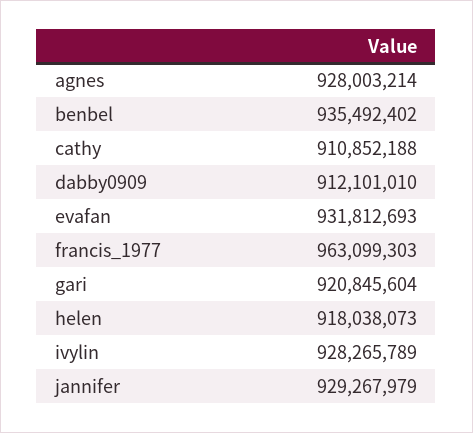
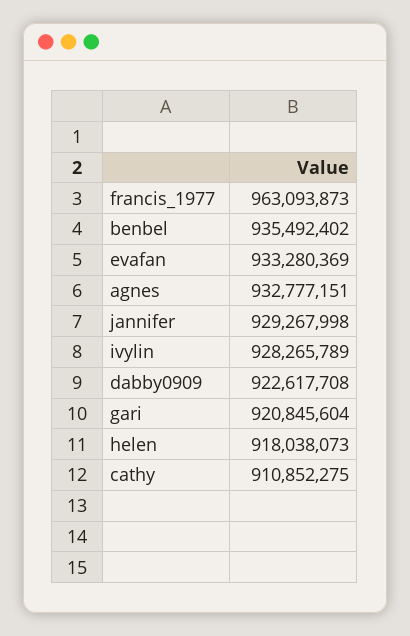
agnes: 928003214 -> 932777151
cathy: 910852188 -> 910852275
dabby0909: 912101010 -> 922617708
evafan: 931812693 -> 933280369
francis_1977: 963099303 -> 963093873
jannifer: 929267979 -> 929267998

